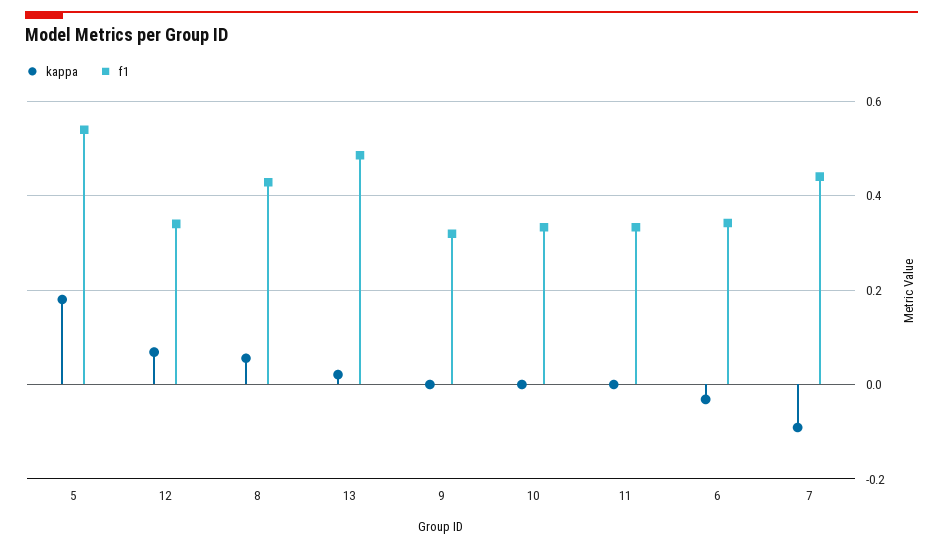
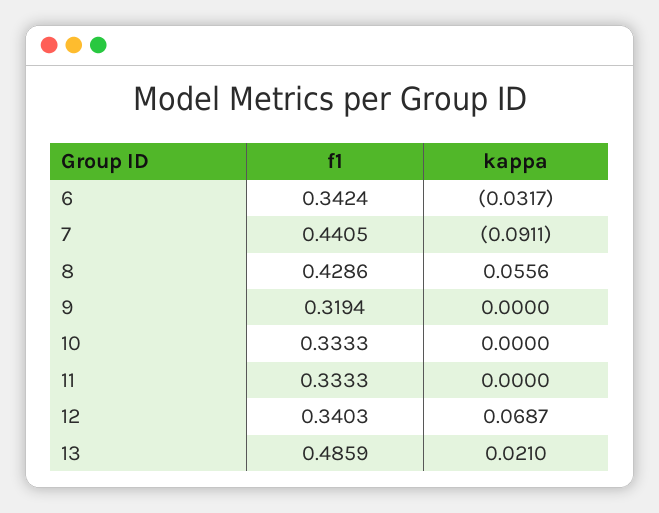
kappa, 5: 0.18 -> none
f1, 5: 0.54 -> none

